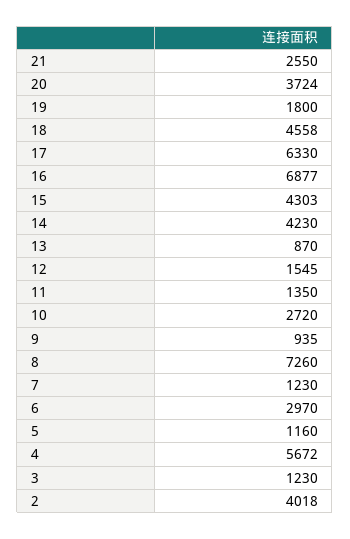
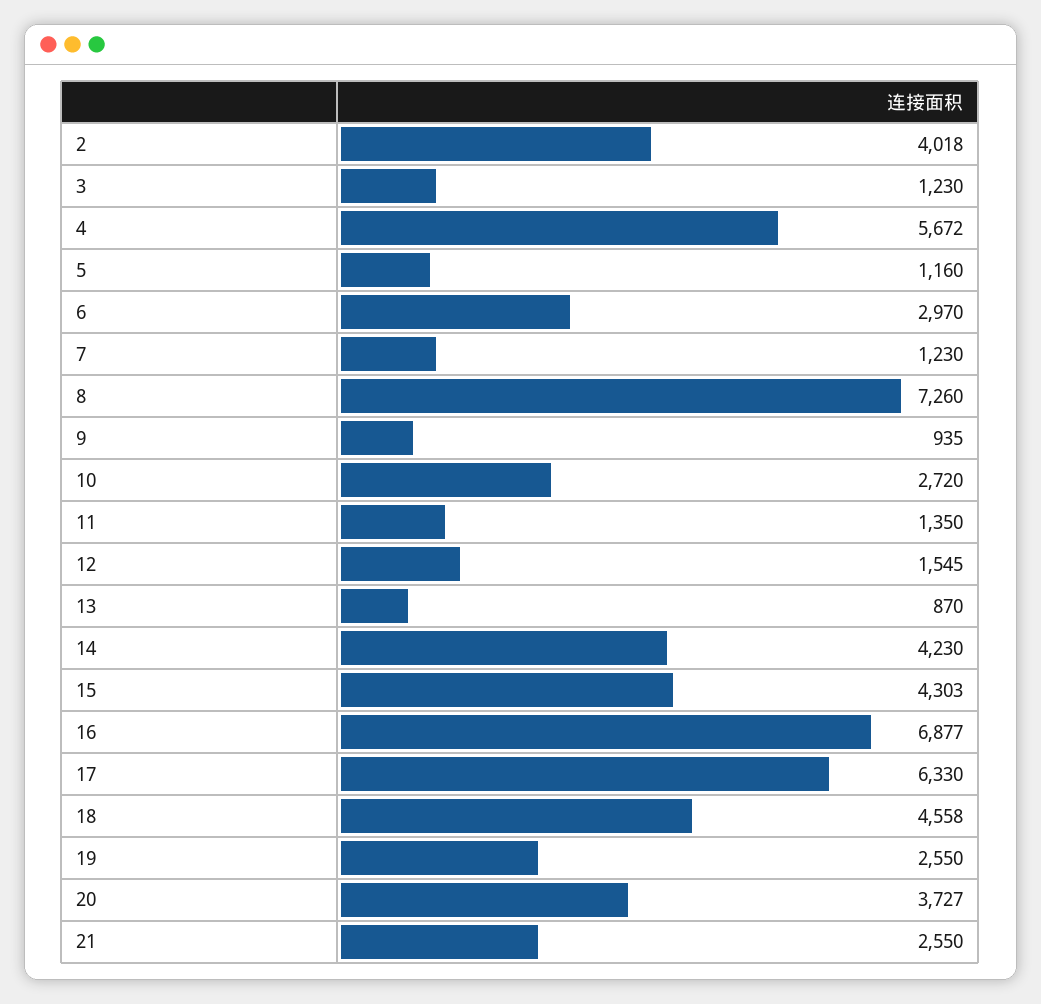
20: 3724 -> 3727
19: 1800 -> 2550

